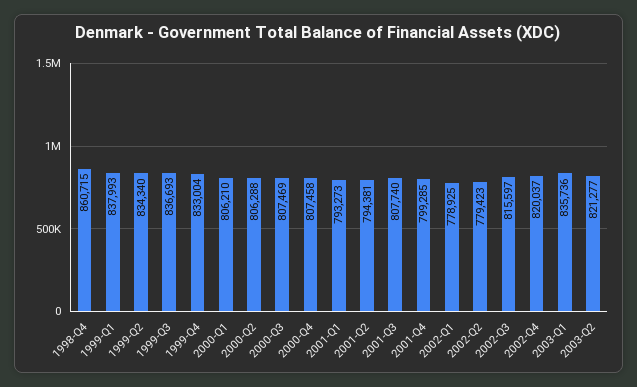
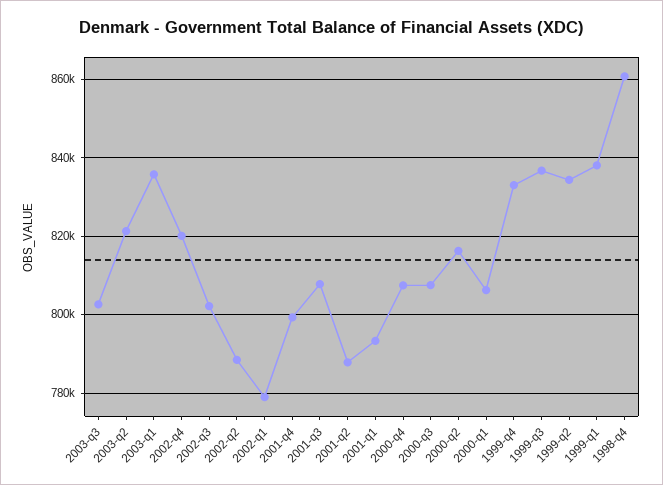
2000-Q2: 806288 -> 816000
2001-Q2: 794381 -> 788000
2002-Q2: 779423 -> 788000
2002-Q3: 815597 -> 802000
2003-q3: none -> 802000

